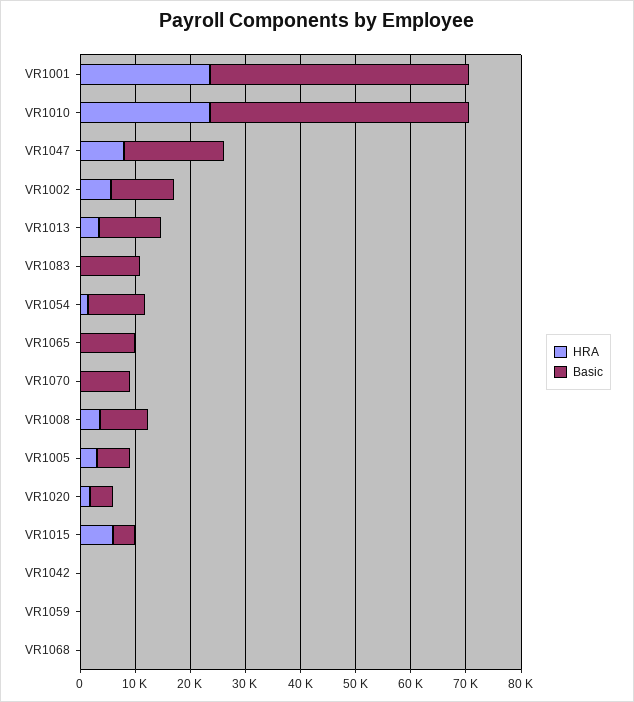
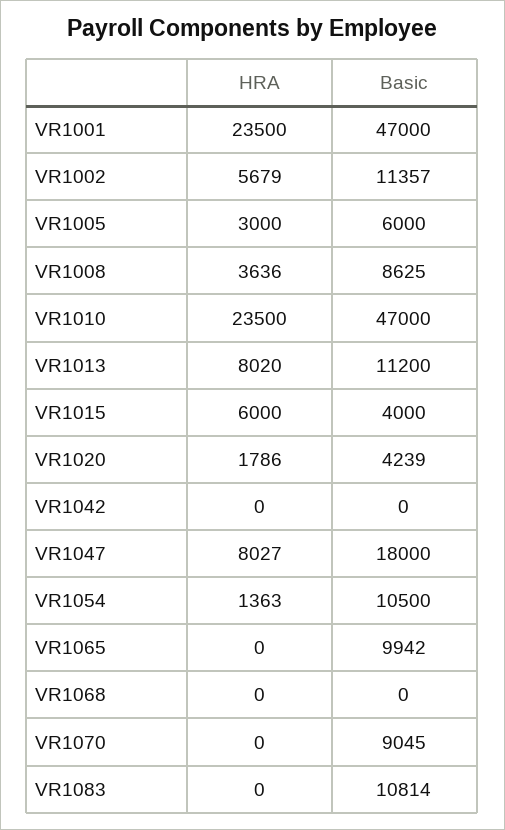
HRA, VR1013: 4000 -> 8020
HRA, VR1059: 0 -> none
Basic, VR1059: 0 -> none

